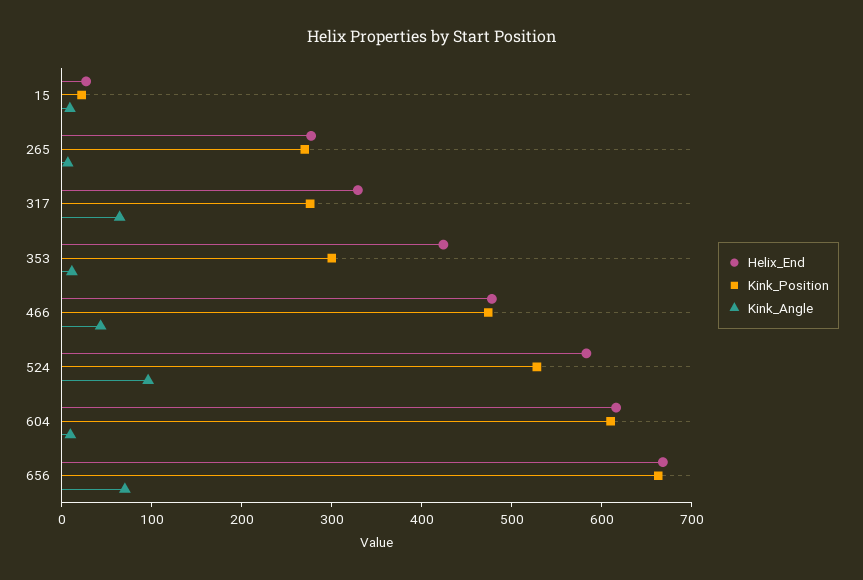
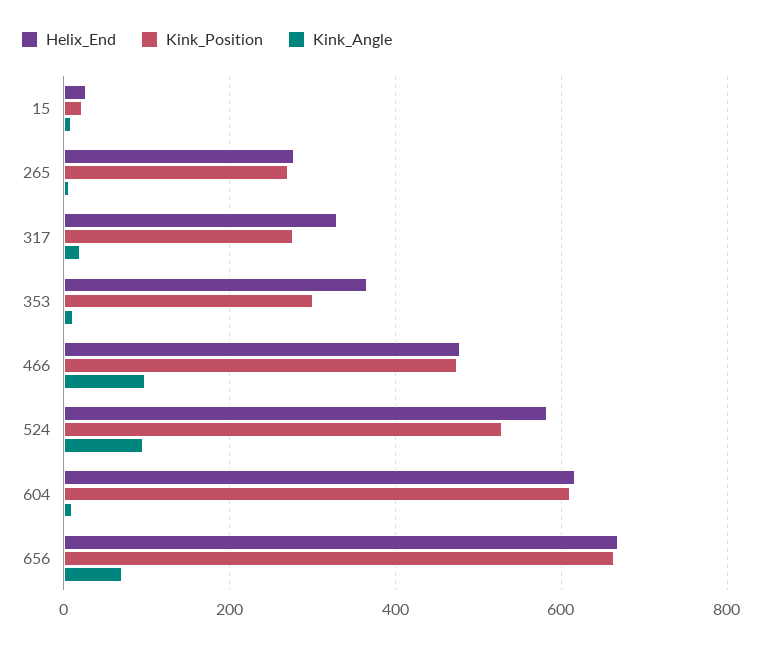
Kink_Angle, 317: 60 -> 20
Helix_End, 353: 420 -> 360
Kink_Angle, 466: 40 -> 100

